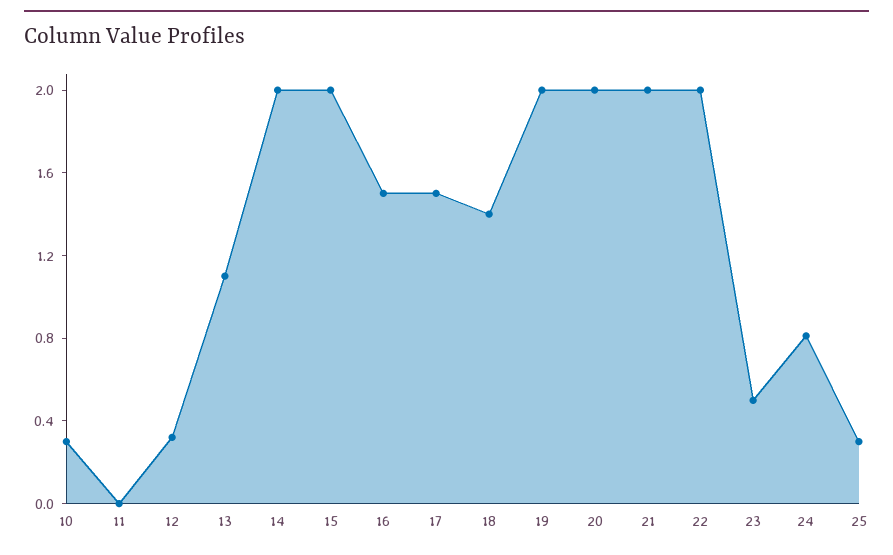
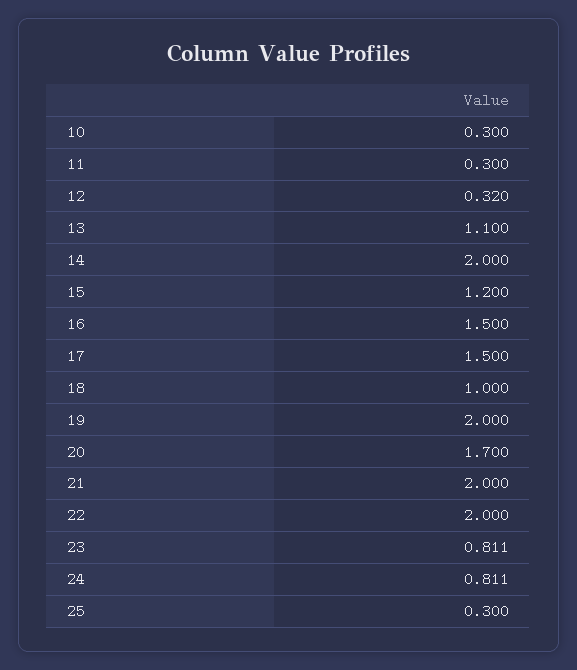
11: 0 -> 0.3
15: 2 -> 1.2
18: 1.4 -> 1
20: 2 -> 1.7
23: 0.5 -> 0.811

